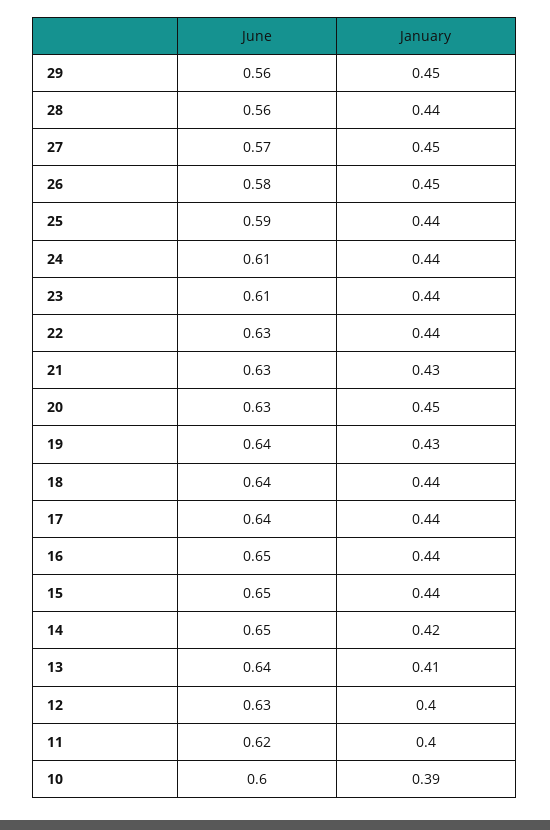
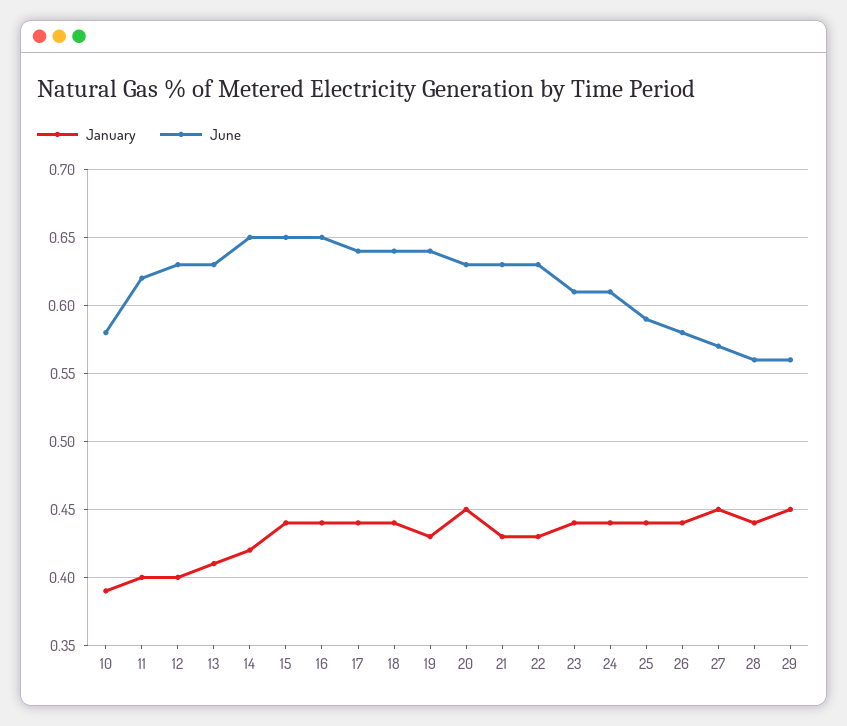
January, 26: 0.45 -> 0.44
January, 22: 0.44 -> 0.43
June, 13: 0.64 -> 0.63
June, 10: 0.6 -> 0.58

